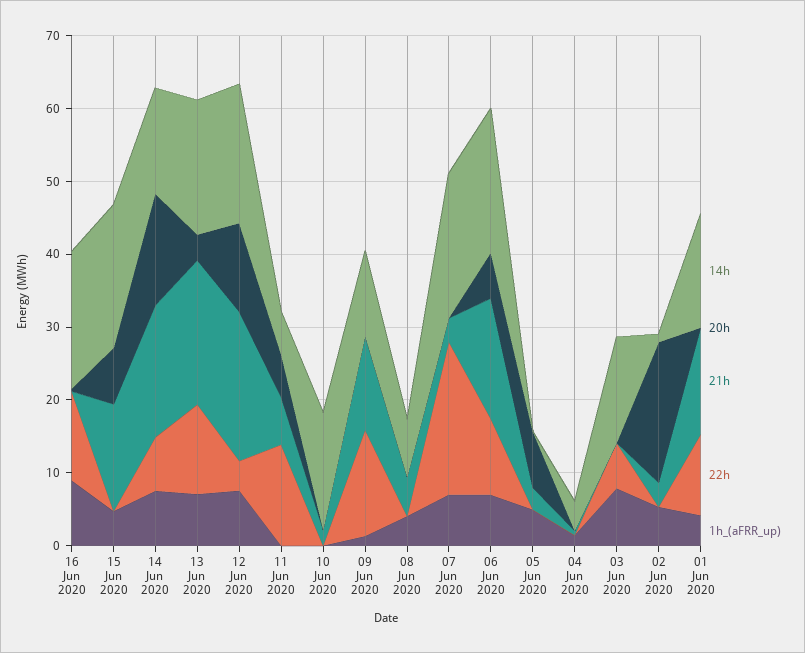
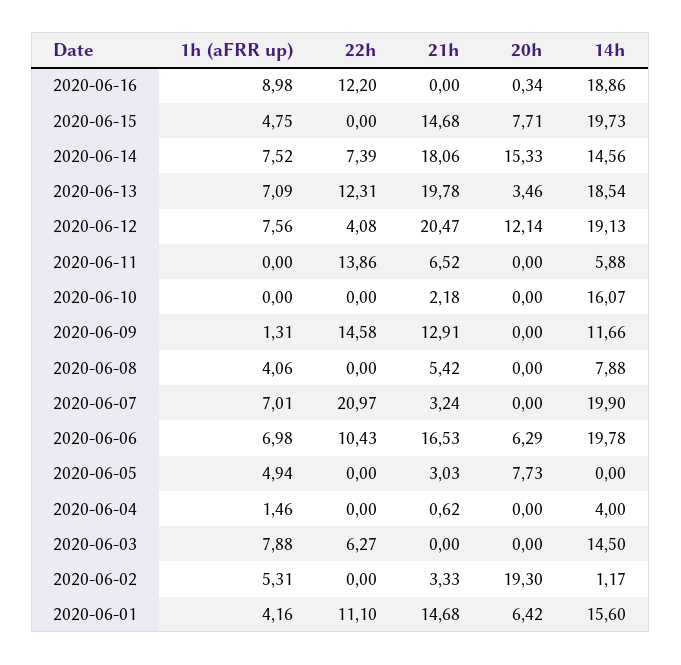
20h, 11 Jun 2020: 6 -> 0
20h, 01 Jun 2020: 0 -> 6.42

